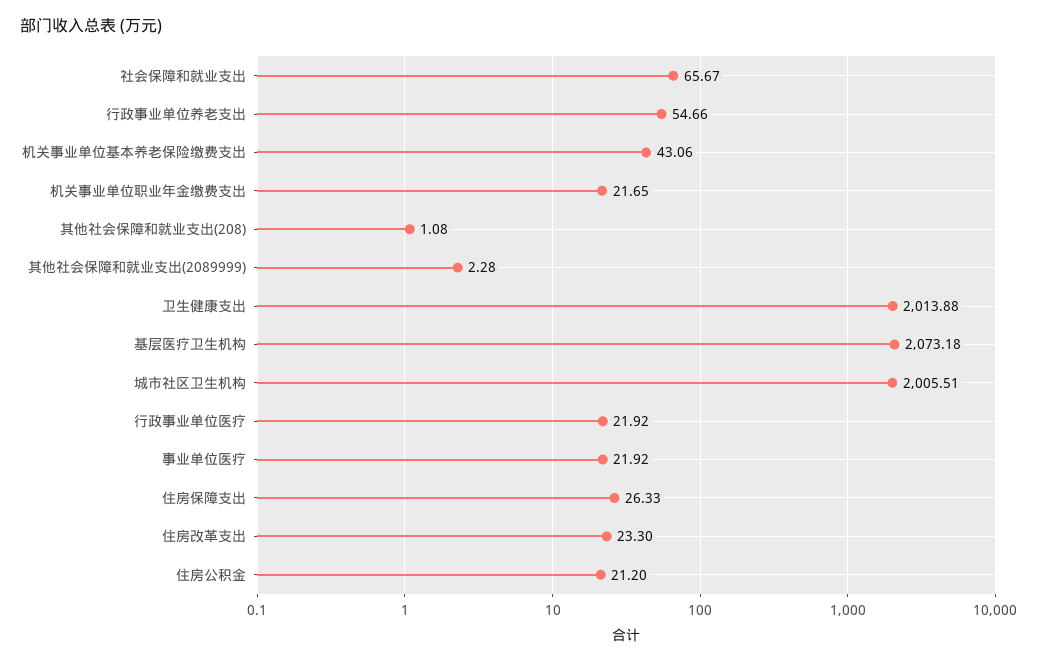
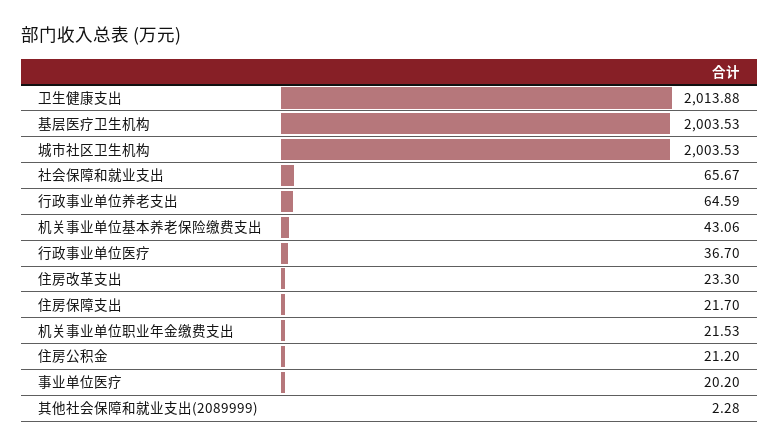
行政事业单位养老支出: 54.66 -> 64.59
机关事业单位职业年金缴费支出: 21.65 -> 21.53
其他社会保障和就业支出(208): 1.08 -> none
基层医疗卫生机构: 2073.18 -> 2003.53
城市社区卫生机构: 2005.51 -> 2003.53
行政事业单位医疗: 21.92 -> 36.7
事业单位医疗: 21.92 -> 20.2
住房保障支出: 26.33 -> 21.7

